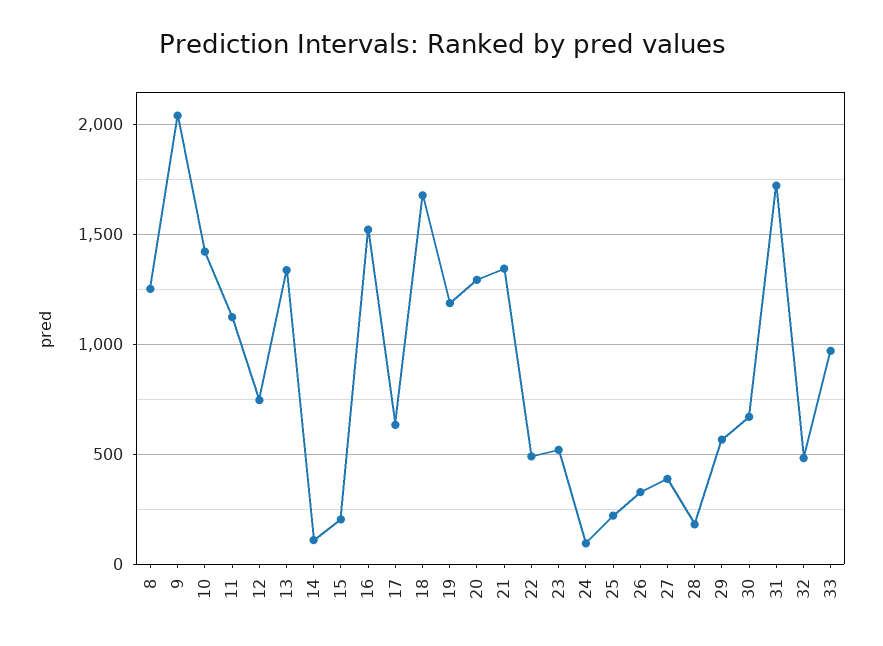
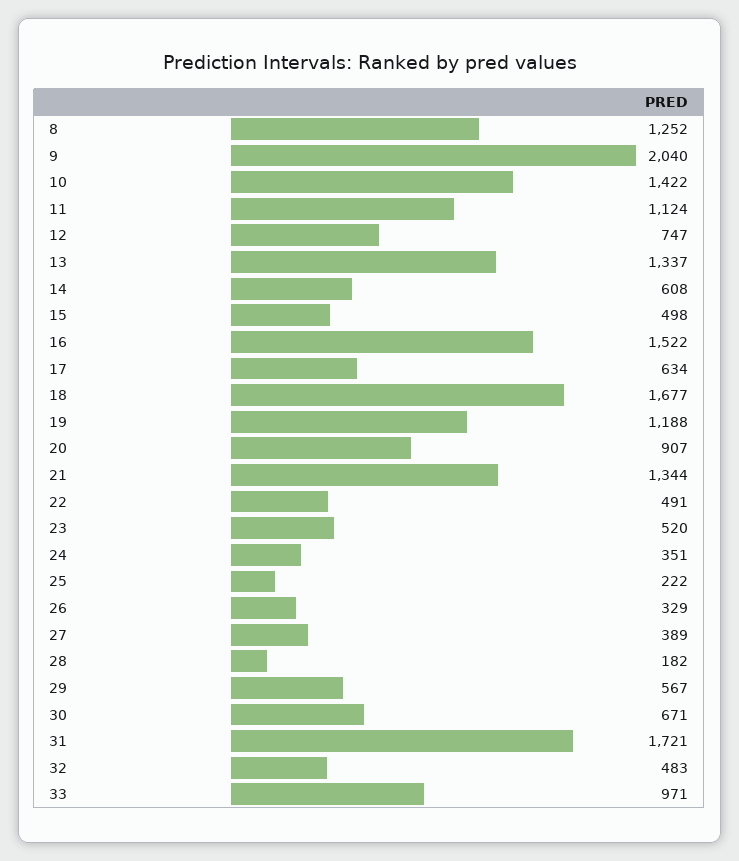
14: 100 -> 608
15: 200 -> 498
20: 1300 -> 907
24: 100 -> 351

